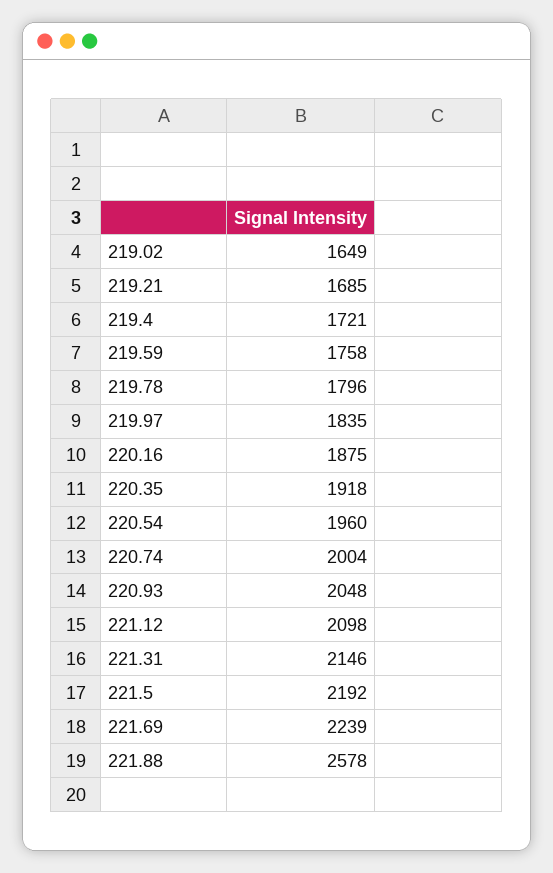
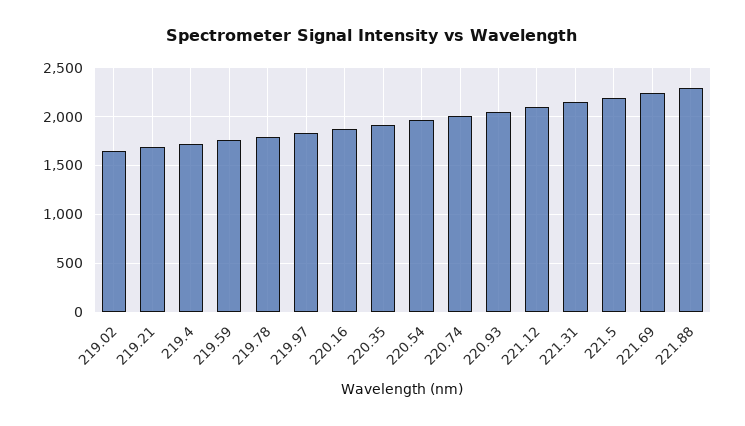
221.88: 2578 -> 2300

